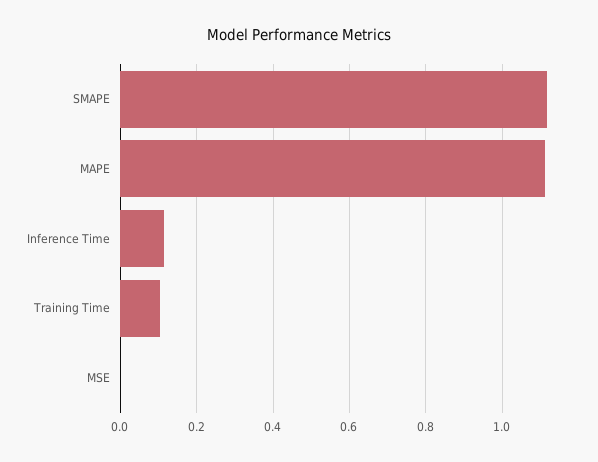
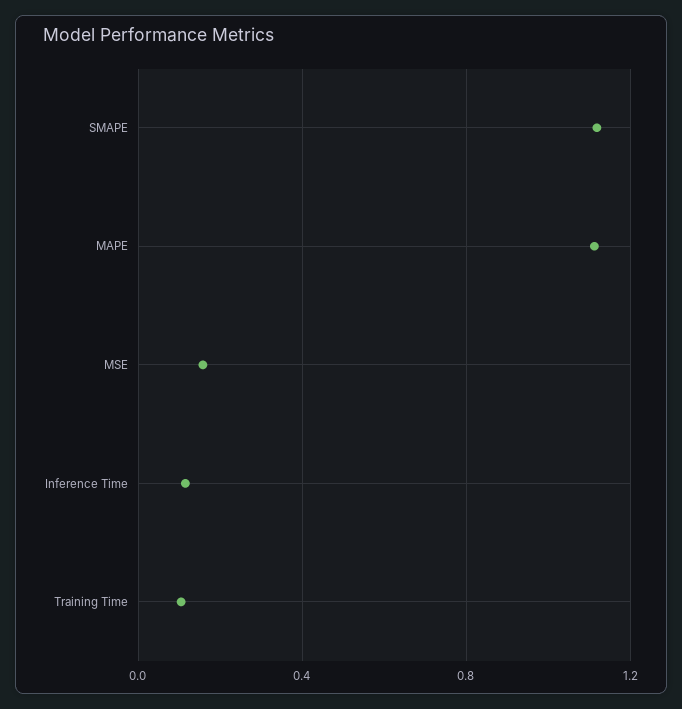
MSE: 0 -> 0.15

